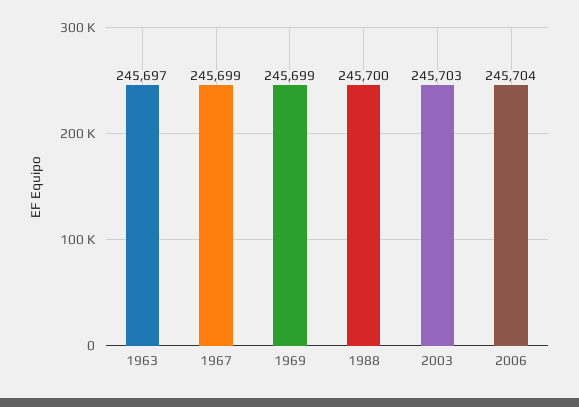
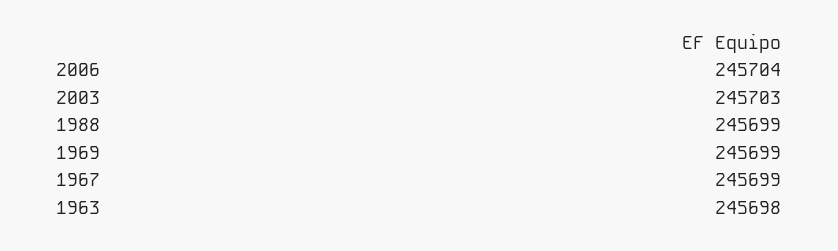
1963: 245697 -> 245698
1988: 245700 -> 245699

